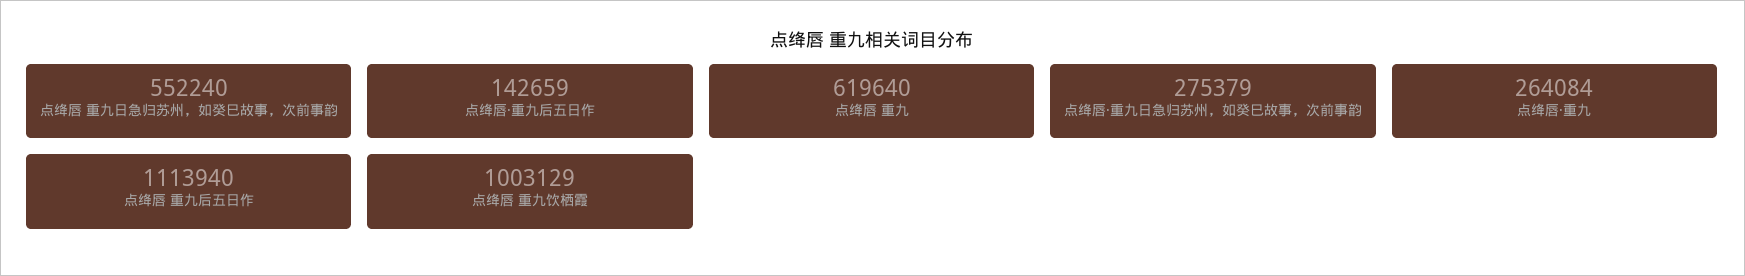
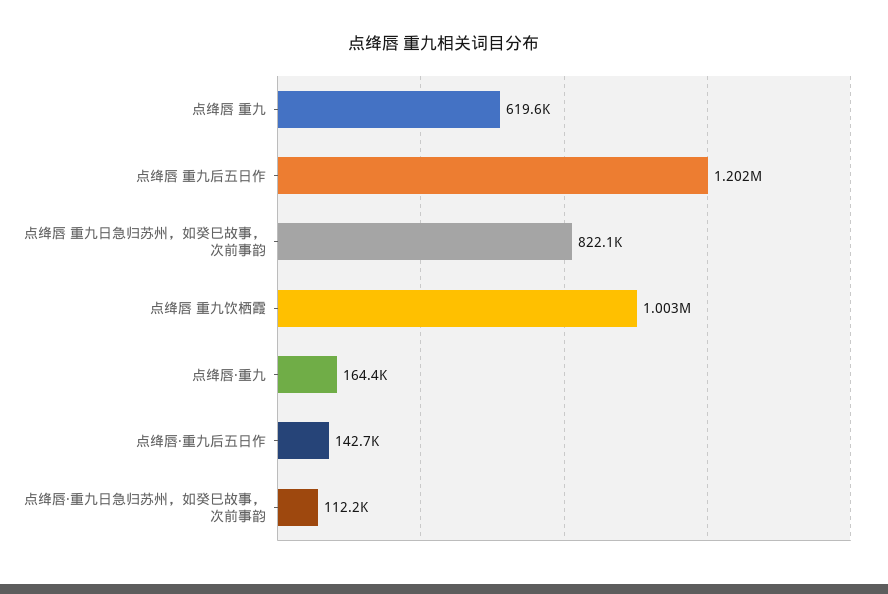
点绛唇 重九日急归苏州，如癸巳故事，次前事韵: 552240 -> 822100
点绛唇·重九日急归苏州，如癸巳故事，次前事韵: 275379 -> 112200
点绛唇·重九: 264084 -> 164400
点绛唇 重九后五日作: 1113940 -> 1202000

